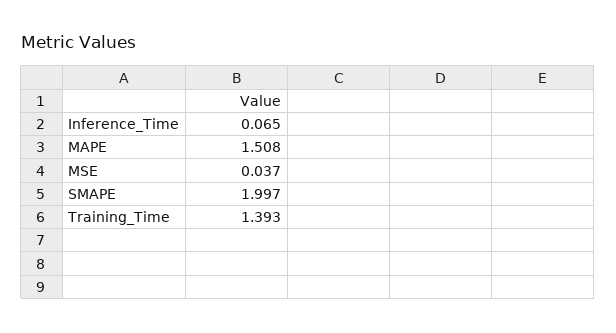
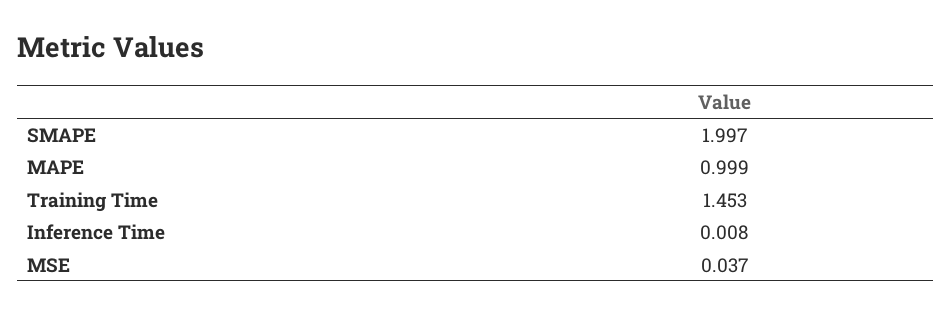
Inference_Time: 0.065 -> 0.008
MAPE: 1.508 -> 0.999
Training_Time: 1.393 -> 1.453

